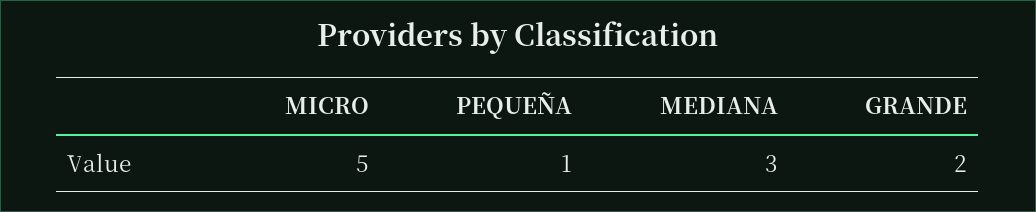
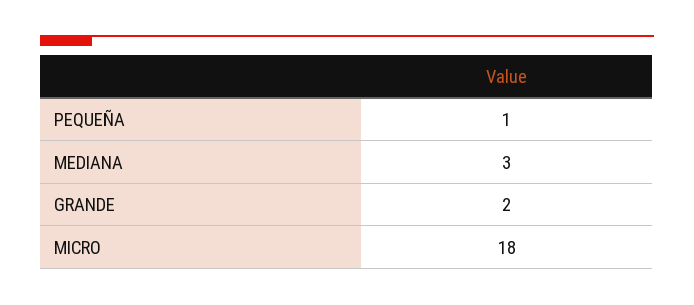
MICRO: 5 -> 18

